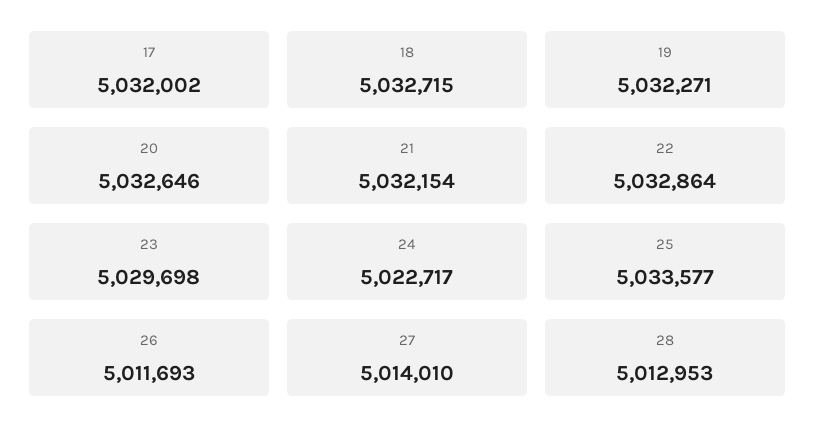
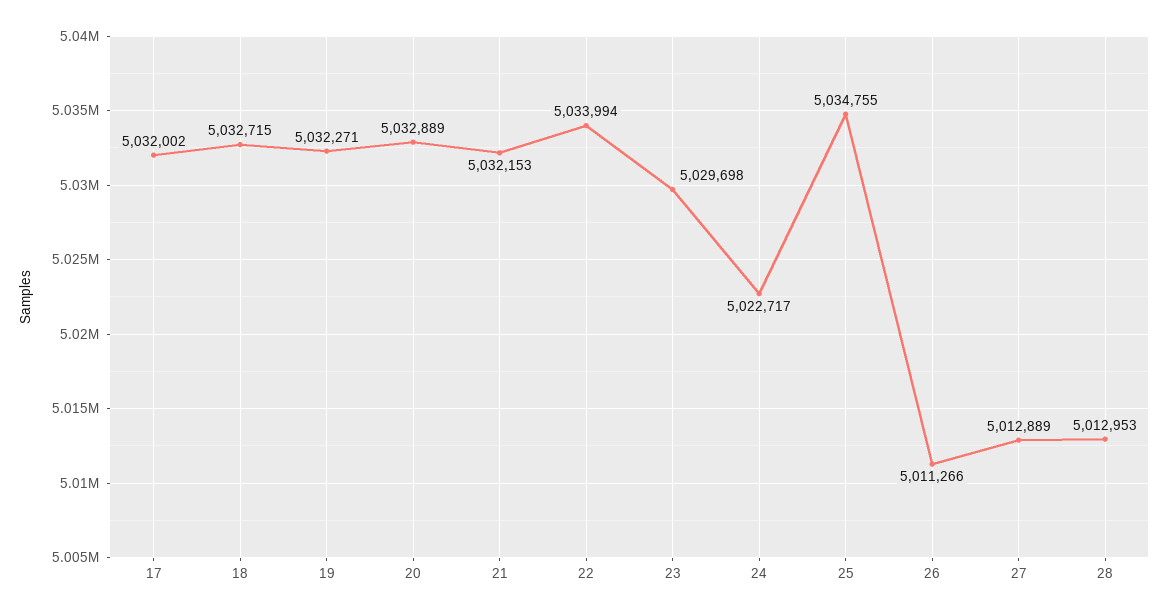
20: 5032646 -> 5032889
21: 5032154 -> 5032153
22: 5032864 -> 5033994
25: 5033577 -> 5034755
26: 5011693 -> 5011266
27: 5014010 -> 5012889

